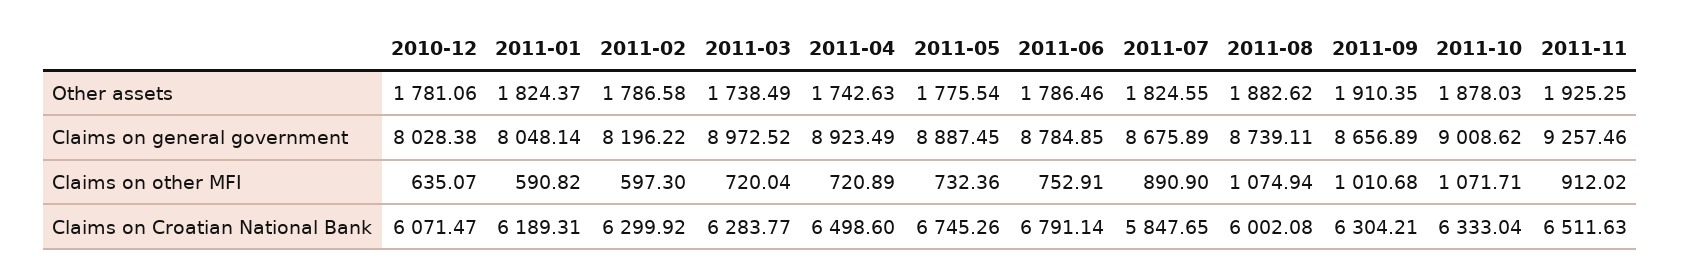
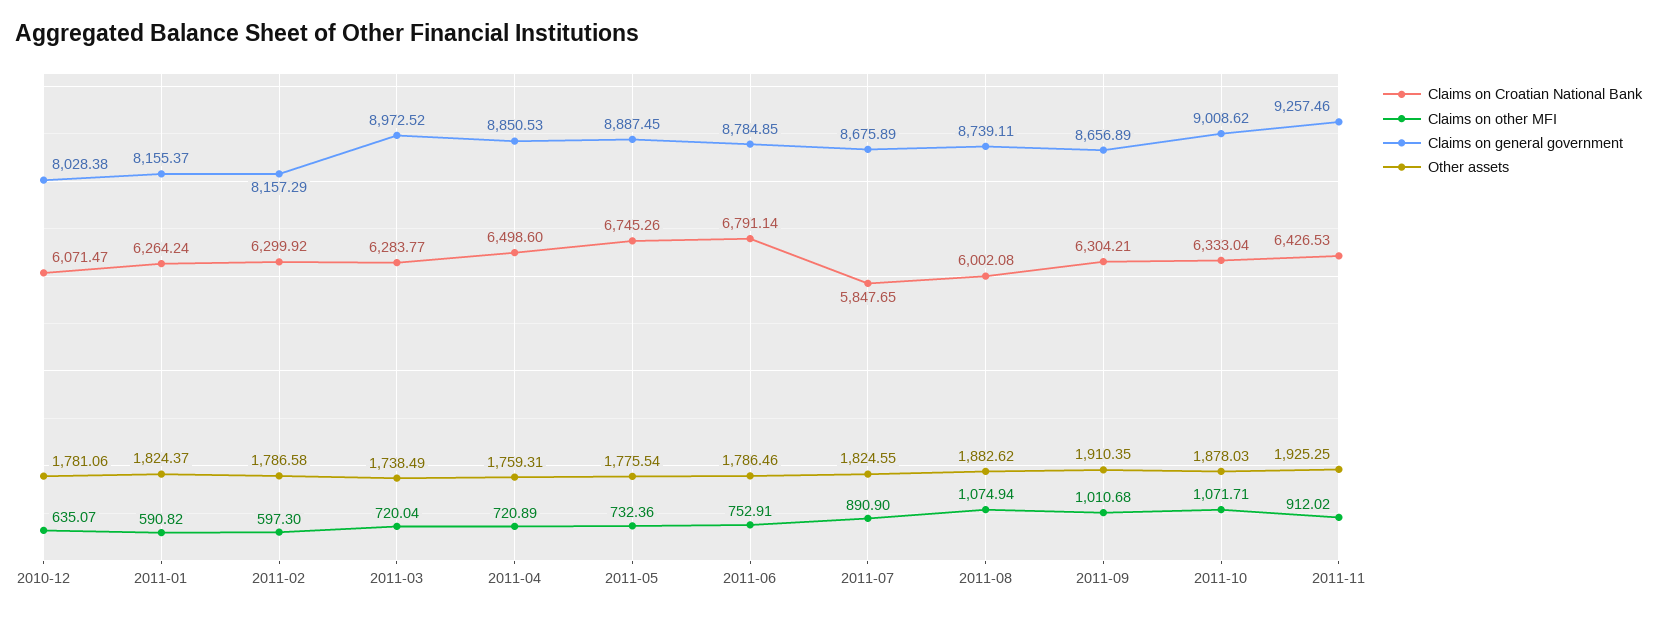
Other assets, 2011-04: 1742.63 -> 1759.31
Claims on general government, 2011-01: 8048.14 -> 8155.37
Claims on general government, 2011-02: 8196.22 -> 8157.29
Claims on general government, 2011-04: 8923.49 -> 8850.53
Claims on Croatian National Bank, 2011-01: 6189.31 -> 6264.24
Claims on Croatian National Bank, 2011-11: 6511.63 -> 6426.53

